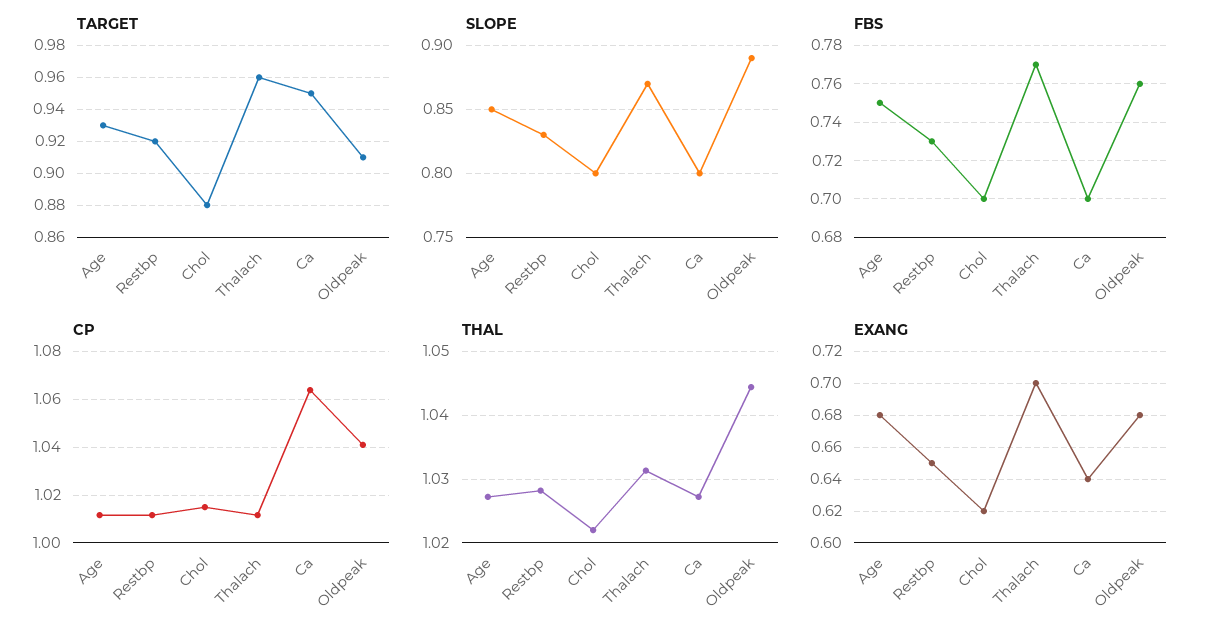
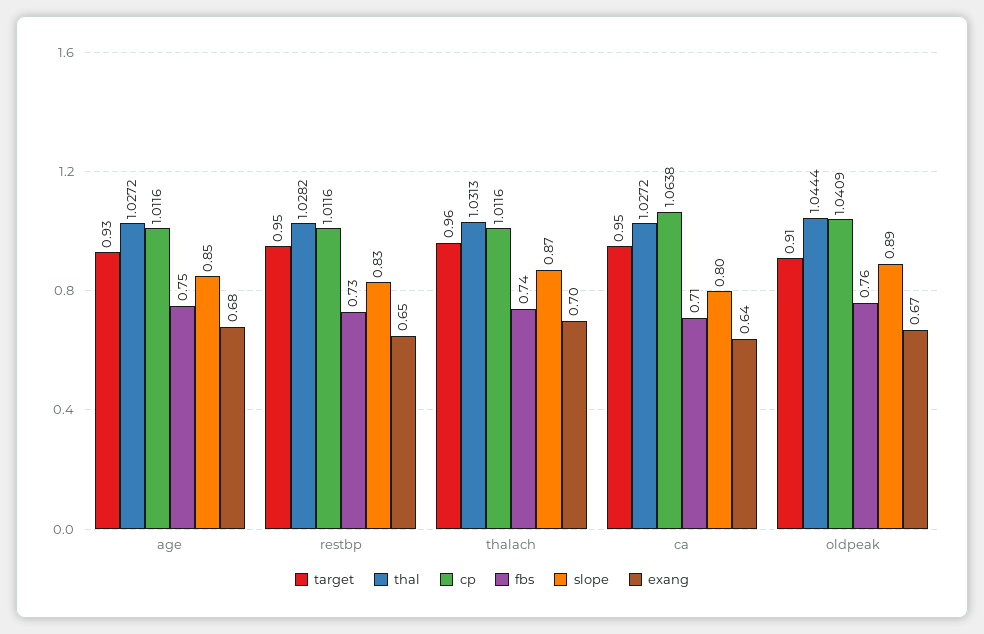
TARGET, Restbp: 0.92 -> 0.95
TARGET, Chol: 0.88 -> none
SLOPE, Chol: 0.8 -> none
FBS, Chol: 0.7 -> none
FBS, Thalach: 0.77 -> 0.74
FBS, Ca: 0.7 -> 0.71
CP, Chol: 1.015 -> none
THAL, Chol: 1.022 -> none
EXANG, Chol: 0.62 -> none
EXANG, Oldpeak: 0.68 -> 0.67

